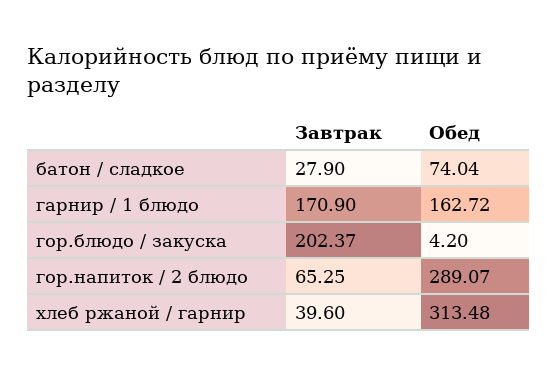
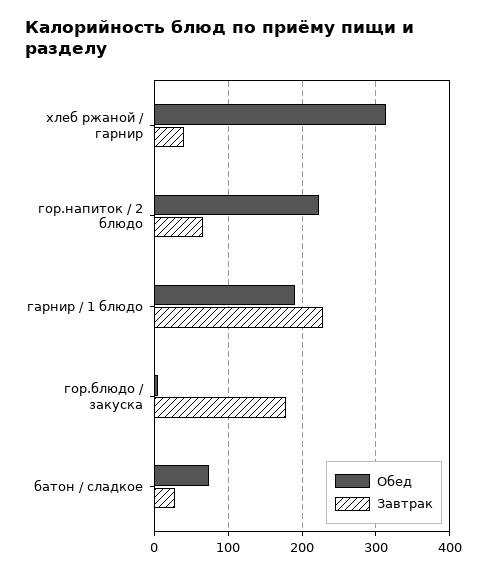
Завтрак, гарнир / 1 блюдо: 170.9 -> 230
Обед, гарнир / 1 блюдо: 162.72 -> 190
Завтрак, гор.блюдо / закуска: 202.37 -> 180
Обед, гор.напиток / 2 блюдо: 289.07 -> 220

